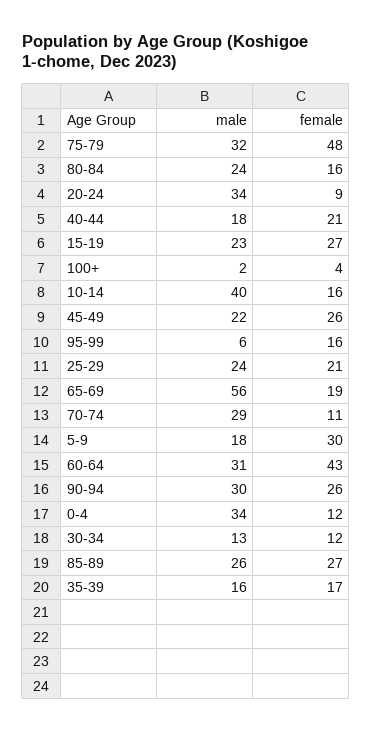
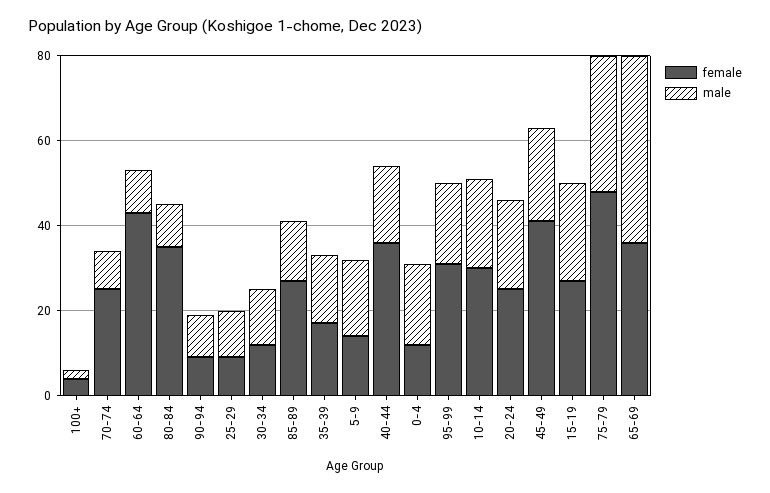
male, 80-84: 24 -> 10
female, 80-84: 16 -> 35
male, 20-24: 34 -> 20
female, 20-24: 9 -> 25
female, 40-44: 21 -> 35
male, 10-14: 40 -> 20
female, 10-14: 16 -> 30
female, 45-49: 26 -> 40
male, 95-99: 6 -> 20
female, 95-99: 16 -> 30
male, 25-29: 24 -> 10
female, 25-29: 21 -> 10
male, 65-69: 56 -> 45
female, 65-69: 19 -> 35
male, 70-74: 29 -> 10
female, 70-74: 11 -> 25
female, 5-9: 30 -> 15
male, 60-64: 31 -> 10
male, 90-94: 30 -> 10
female, 90-94: 26 -> 10
male, 0-4: 34 -> 20
male, 85-89: 26 -> 15

